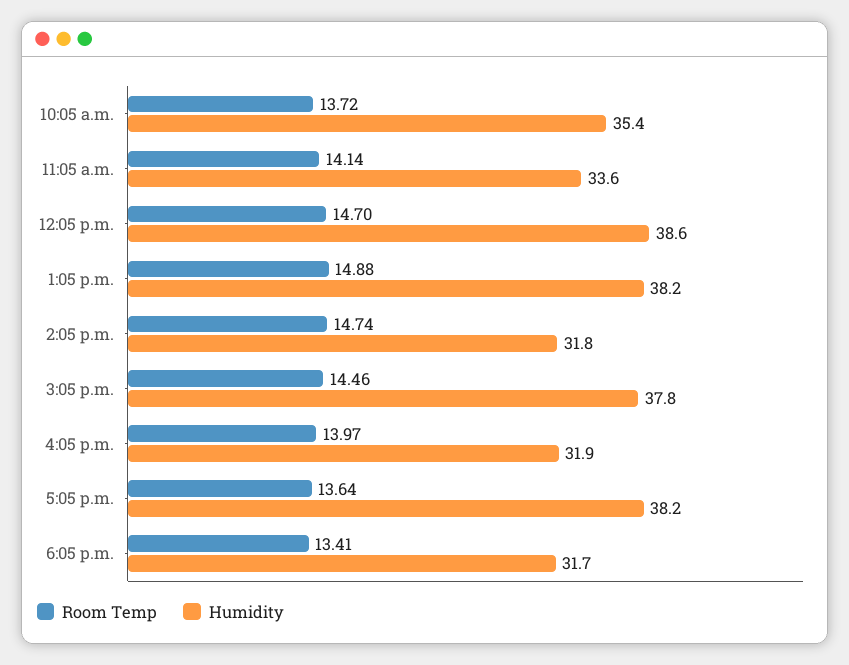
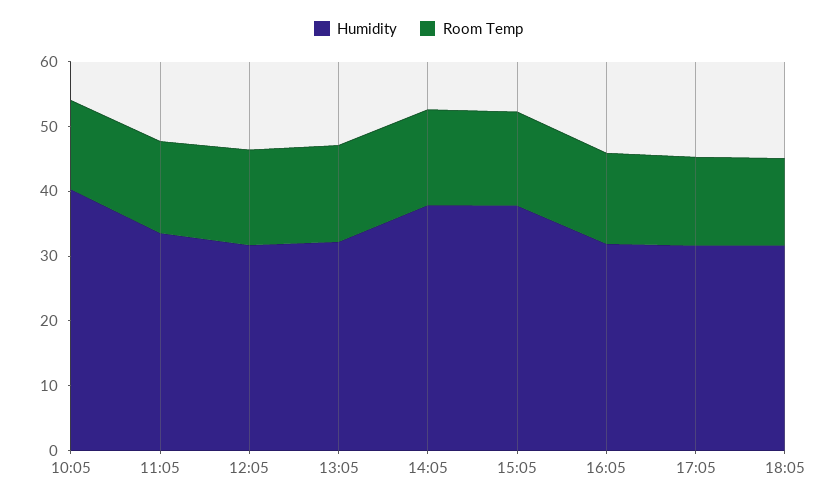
Humidity, 10:05 a.m.: 35.4 -> 40
Humidity, 12:05 p.m.: 38.6 -> 32
Humidity, 1:05 p.m.: 38.2 -> 32
Humidity, 2:05 p.m.: 31.8 -> 38
Humidity, 5:05 p.m.: 38.2 -> 32

